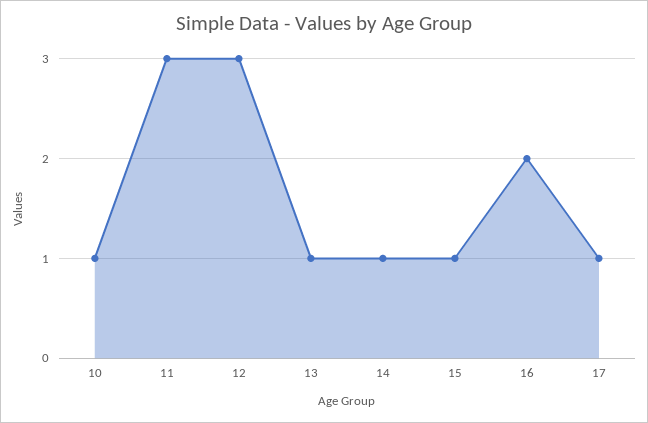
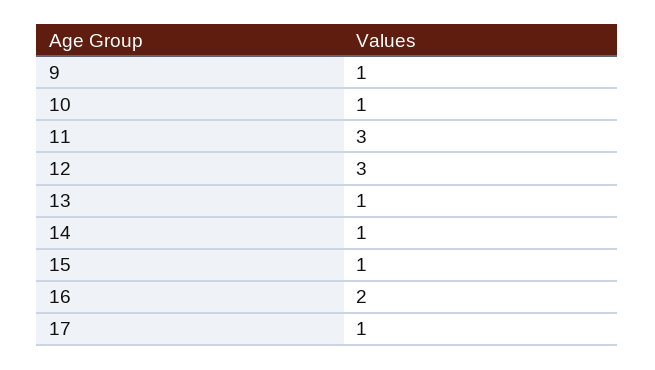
9: none -> 1

